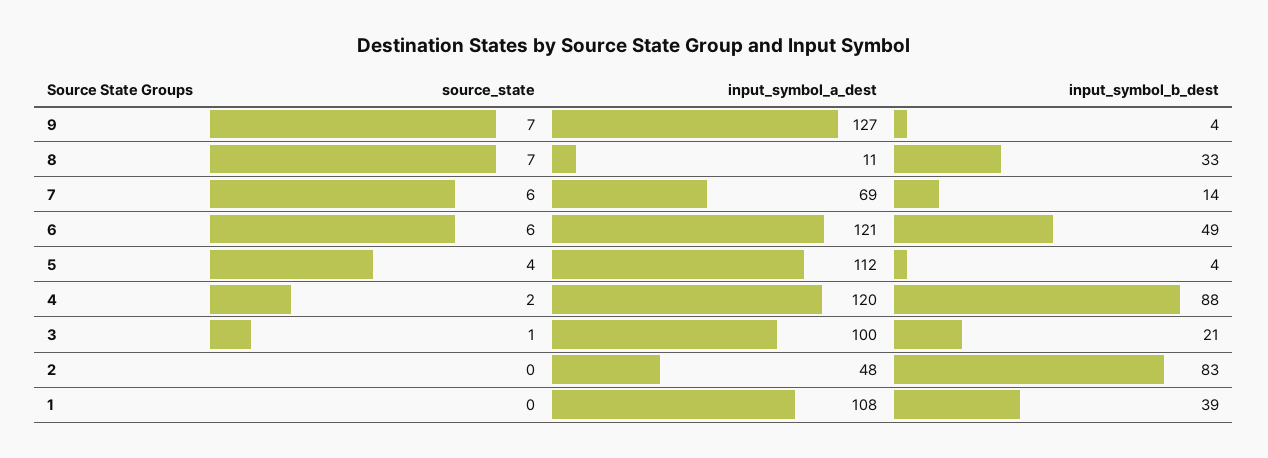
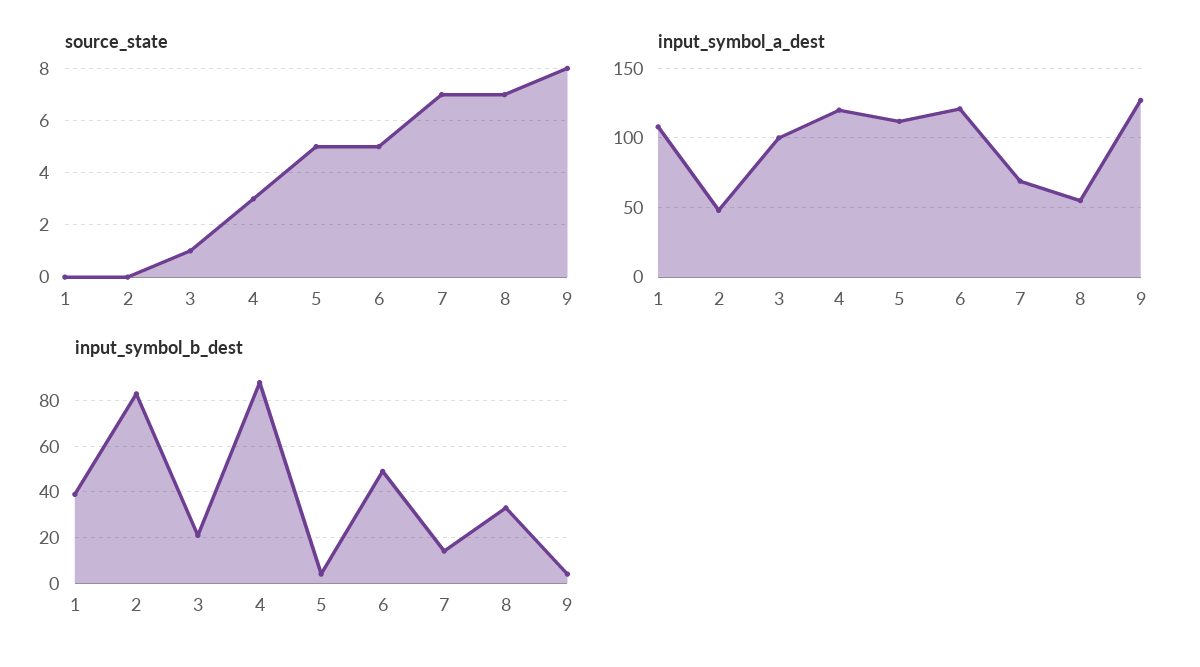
source_state, 9: 7 -> 8
input_symbol_a_dest, 8: 11 -> 55
source_state, 7: 6 -> 7
source_state, 6: 6 -> 5
source_state, 5: 4 -> 5
source_state, 4: 2 -> 3

